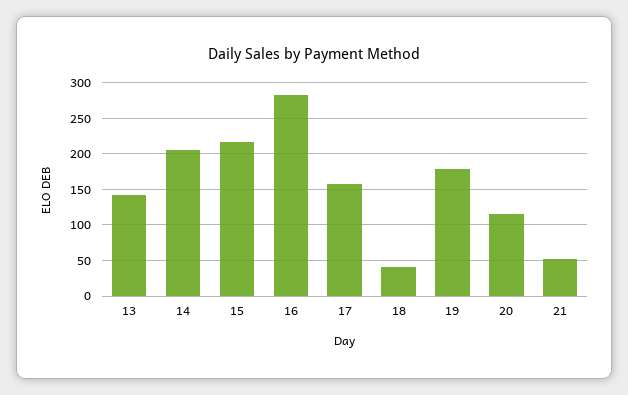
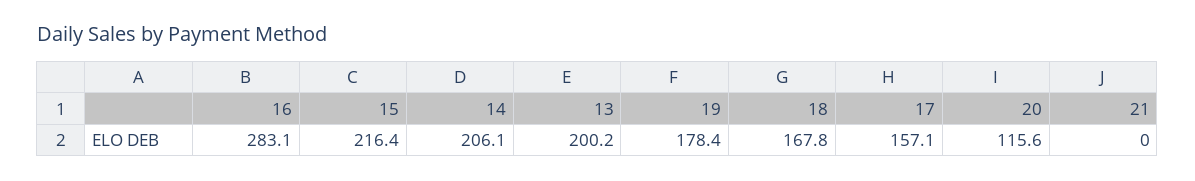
13: 140 -> 200.2
18: 40 -> 167.8
21: 50 -> 0

